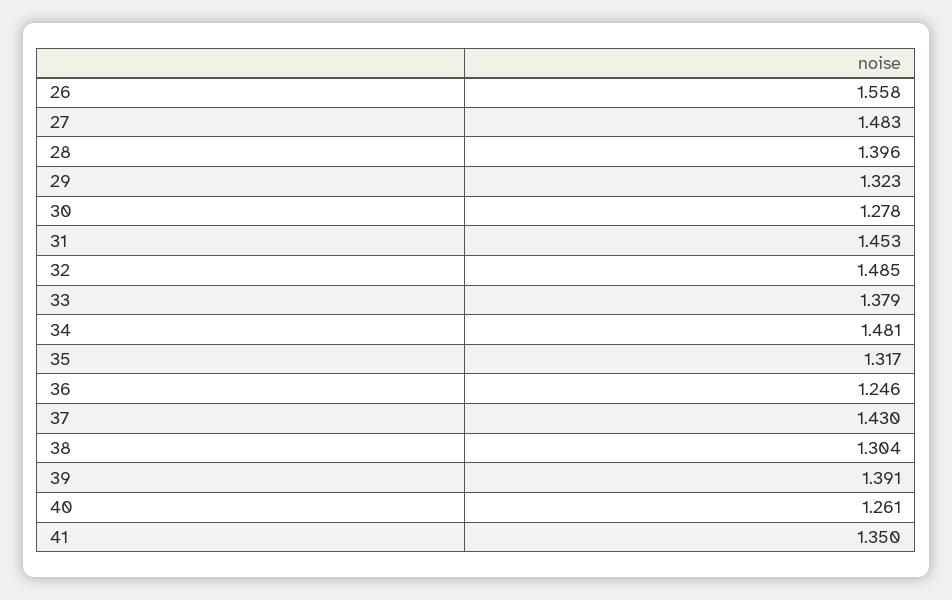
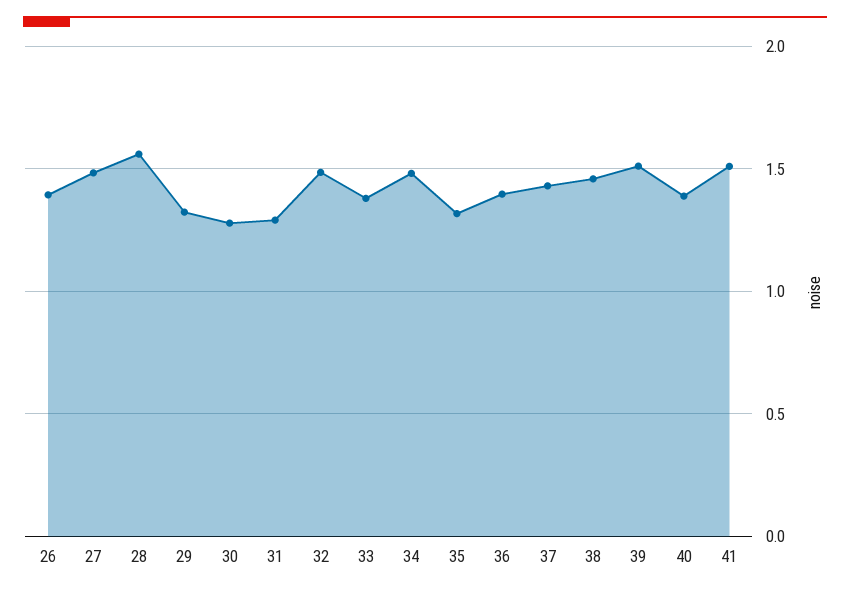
26: 1.558 -> 1.4
28: 1.396 -> 1.55
31: 1.453 -> 1.3
36: 1.246 -> 1.4
38: 1.304 -> 1.45
39: 1.391 -> 1.5
40: 1.261 -> 1.4
41: 1.35 -> 1.5

